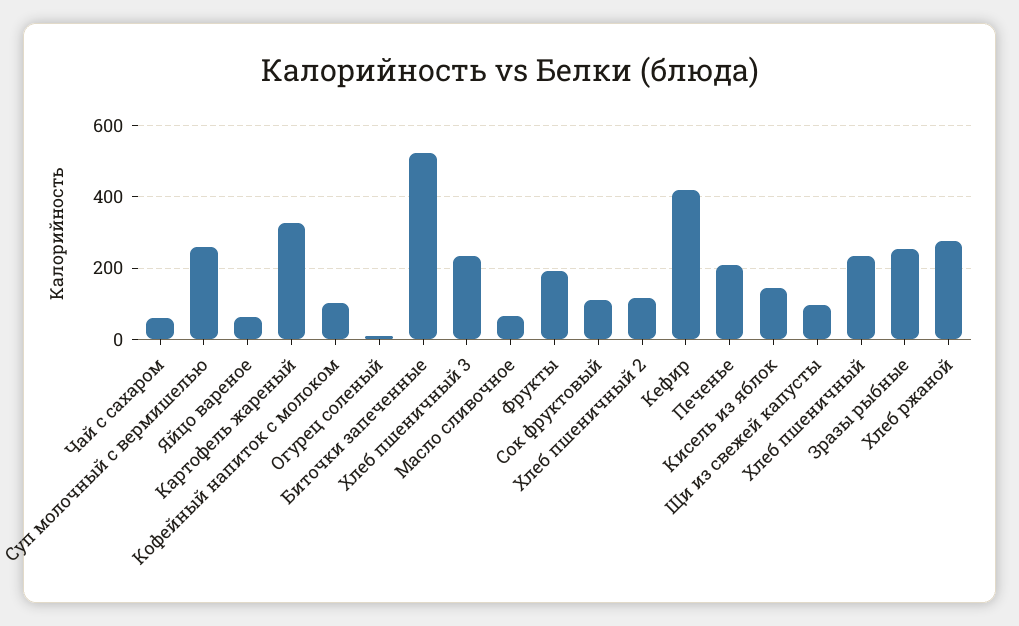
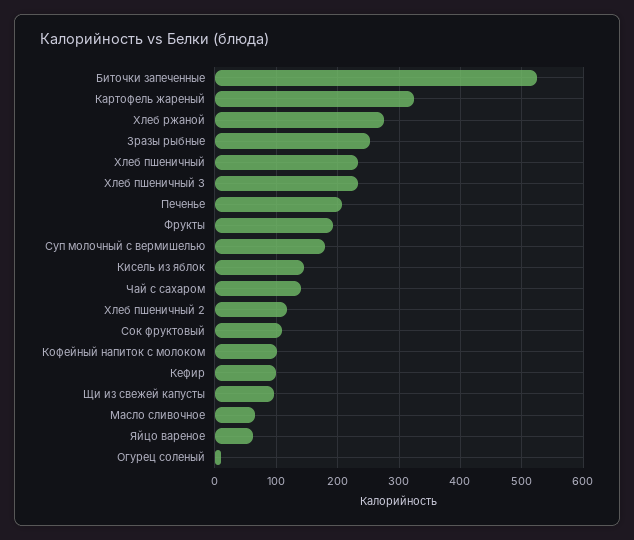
Чай с сахаром: 60 -> 140
Суп молочный с вермишелью: 260 -> 180
Кефир: 420 -> 100

